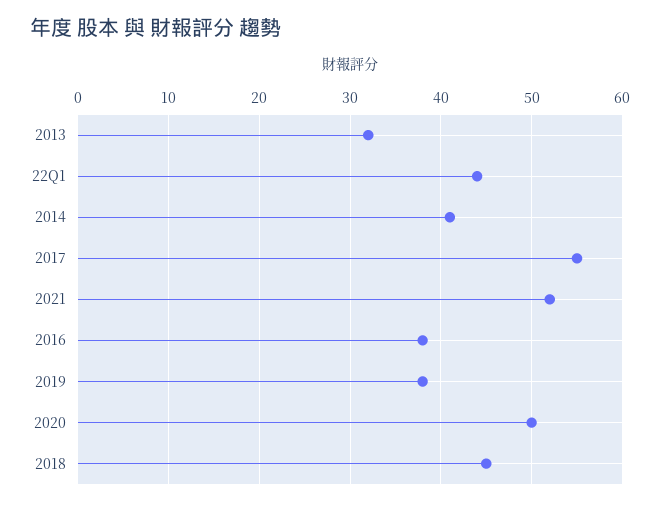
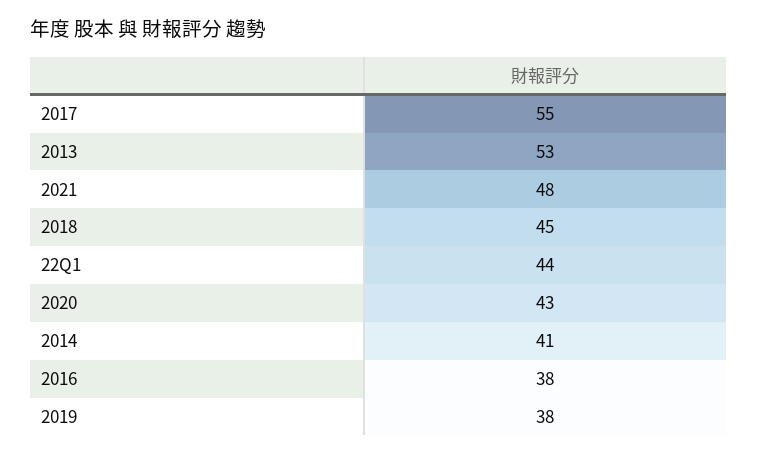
2013: 32 -> 53
2021: 52 -> 48
2020: 50 -> 43

